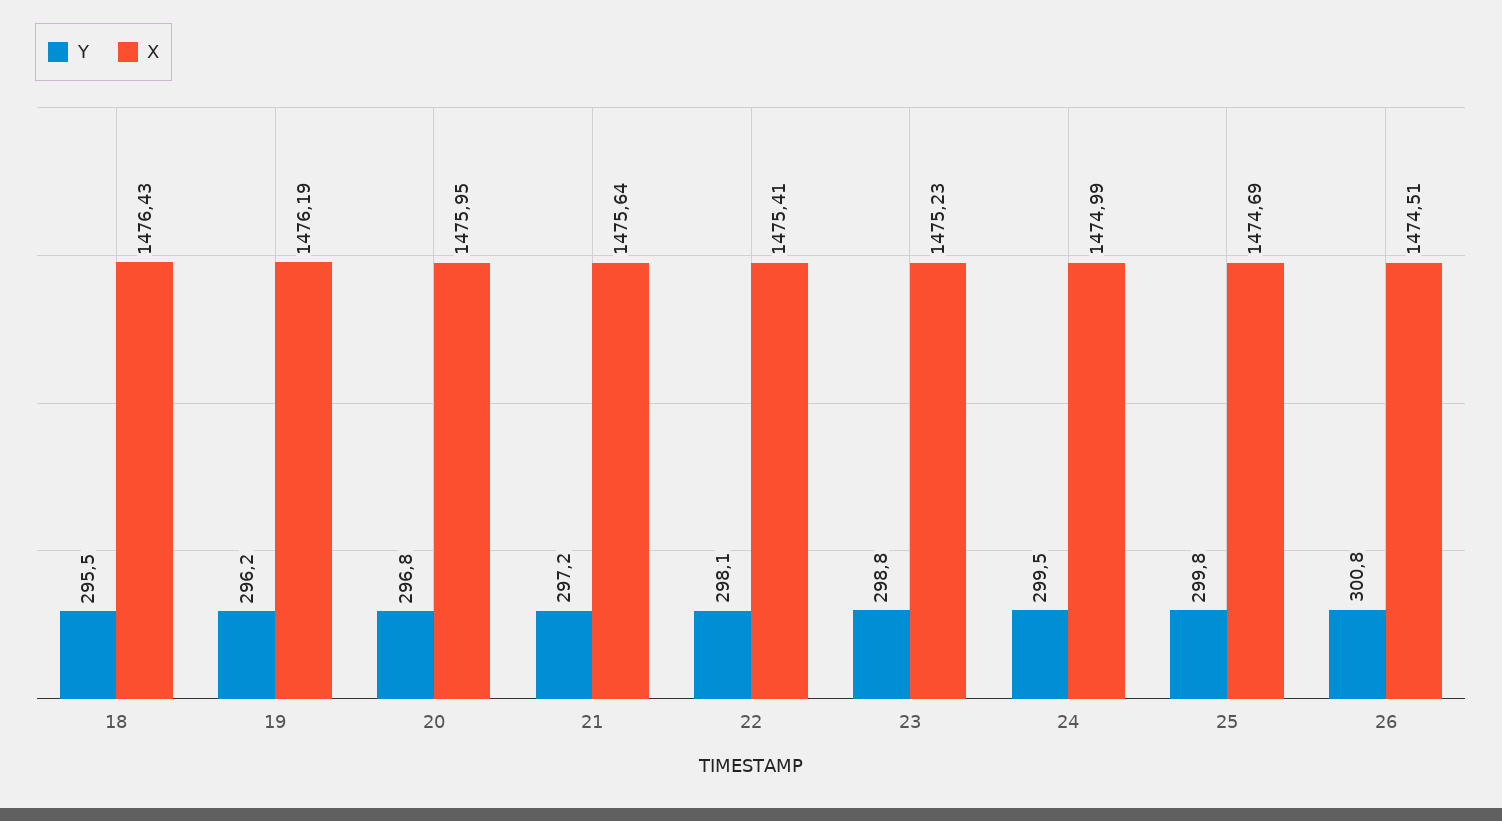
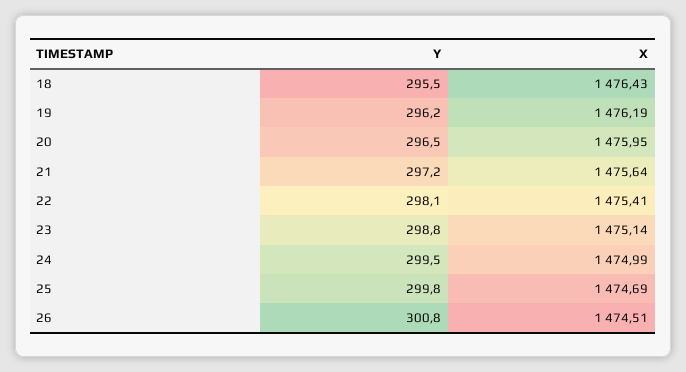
Y, 20: 296.8 -> 296.5
X, 23: 1475.23 -> 1475.14

